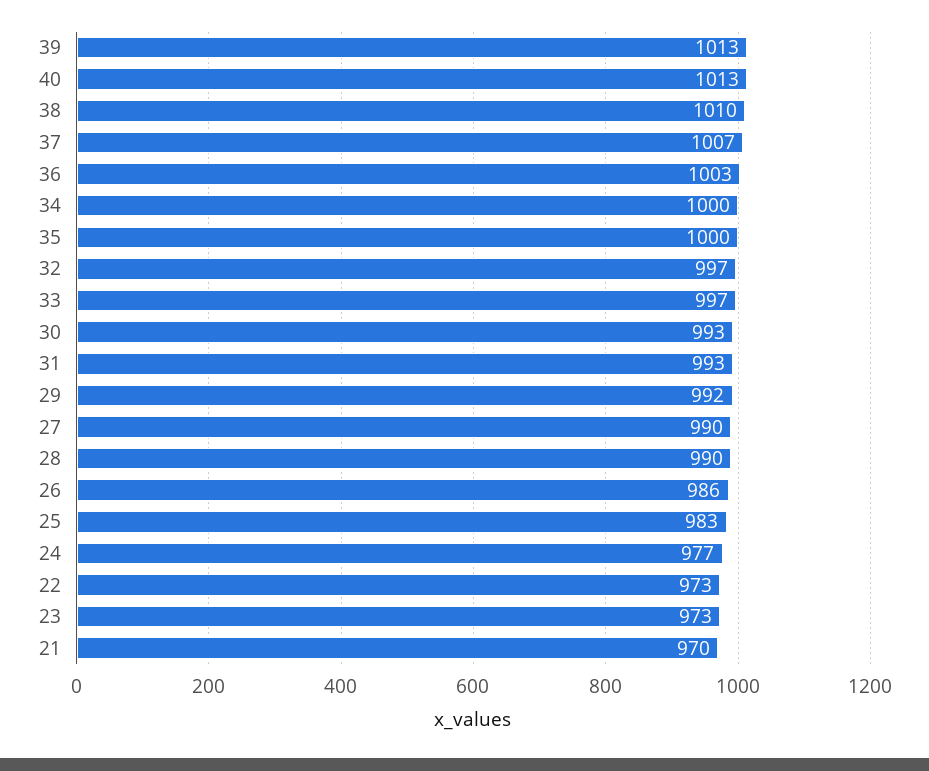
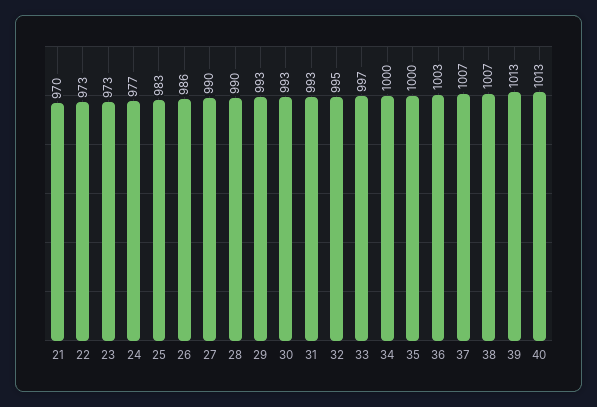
38: 1010 -> 1007
32: 997 -> 995
29: 992 -> 993

